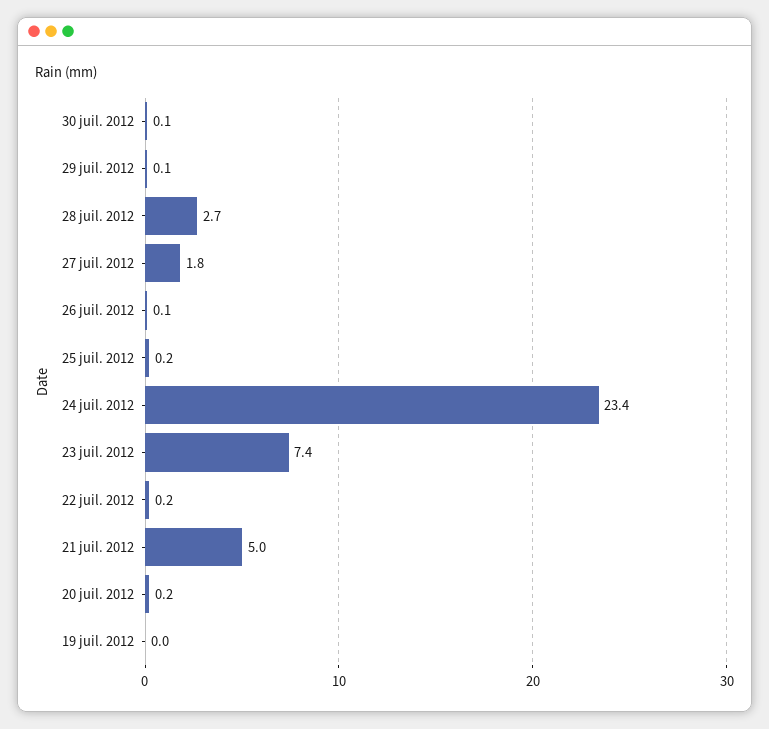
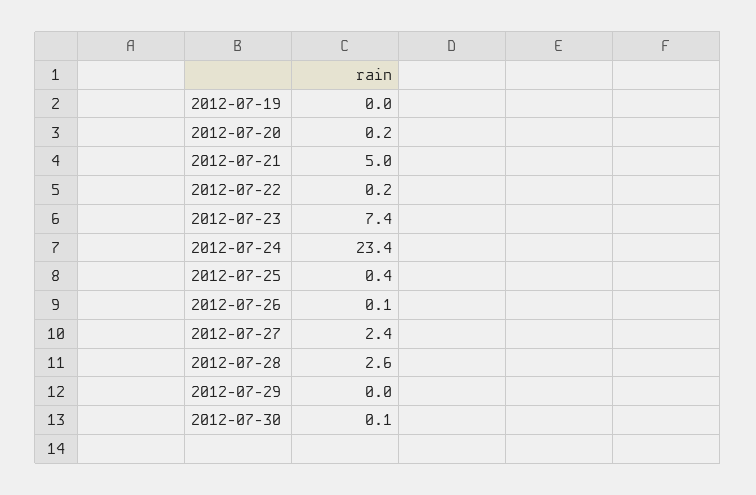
29 juil. 2012: 0.1 -> 0
28 juil. 2012: 2.7 -> 2.6
27 juil. 2012: 1.8 -> 2.4
25 juil. 2012: 0.2 -> 0.4

